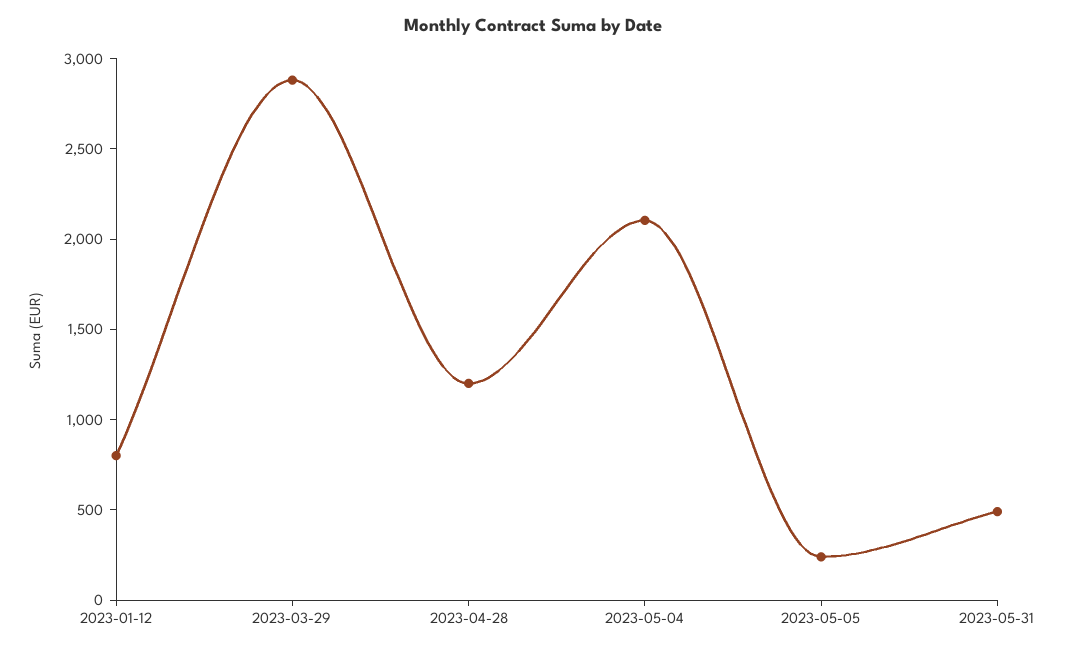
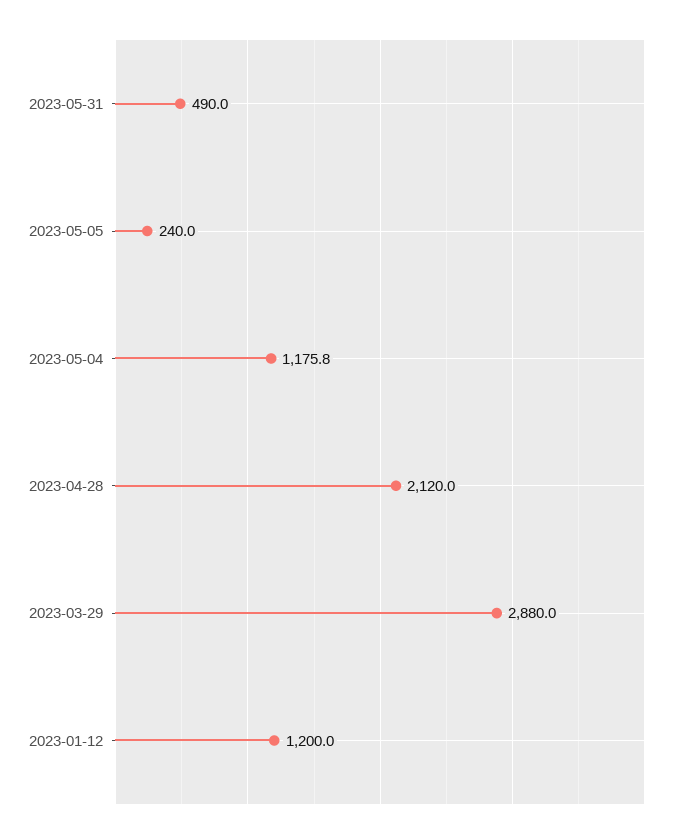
2023-01-12: 800 -> 1200
2023-04-28: 1200 -> 2120
2023-05-04: 2100 -> 1175.8

